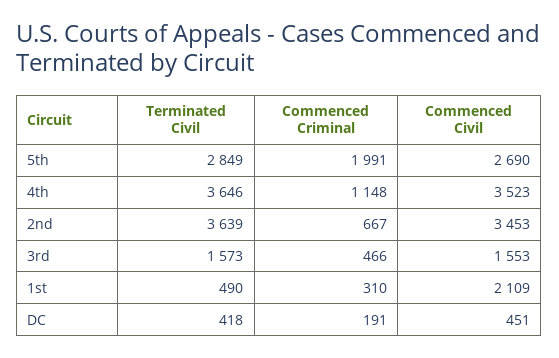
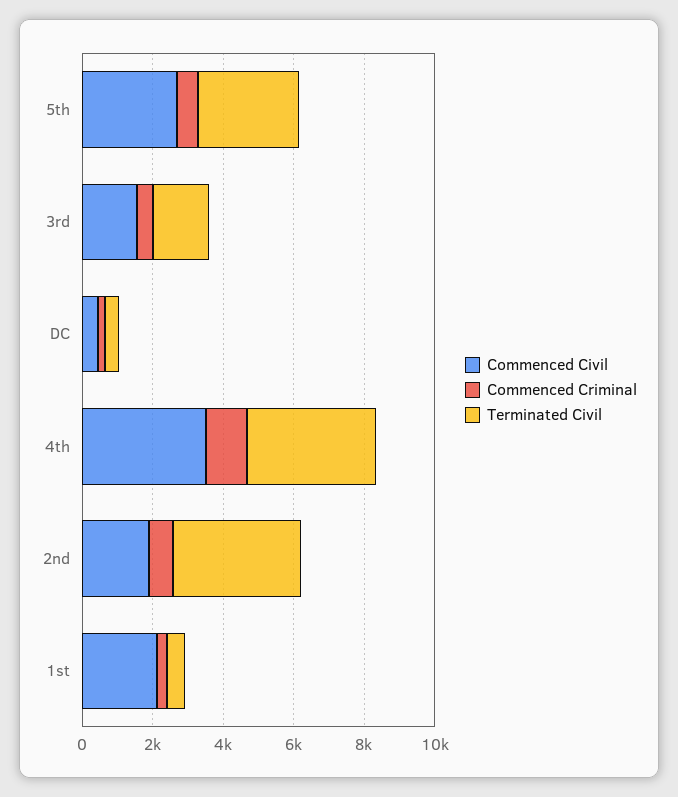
Commenced Criminal, 5th: 1991 -> 500
Commenced Civil, 2nd: 3453 -> 2000

